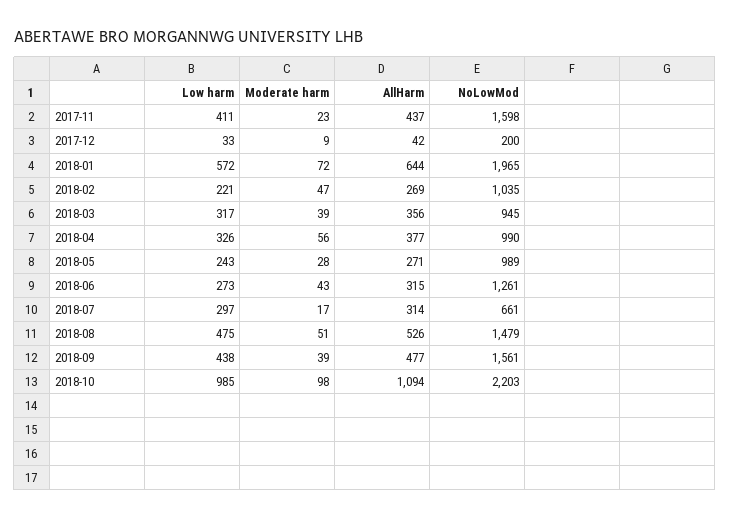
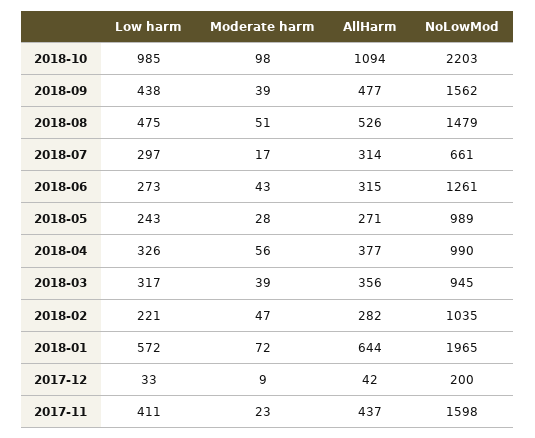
AllHarm, 2018-02: 269 -> 282
NoLowMod, 2018-09: 1561 -> 1562

